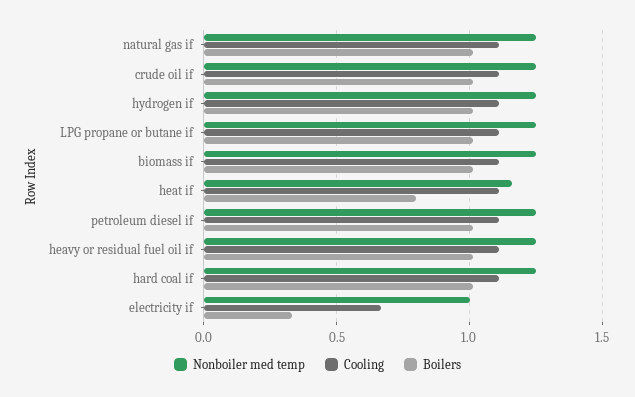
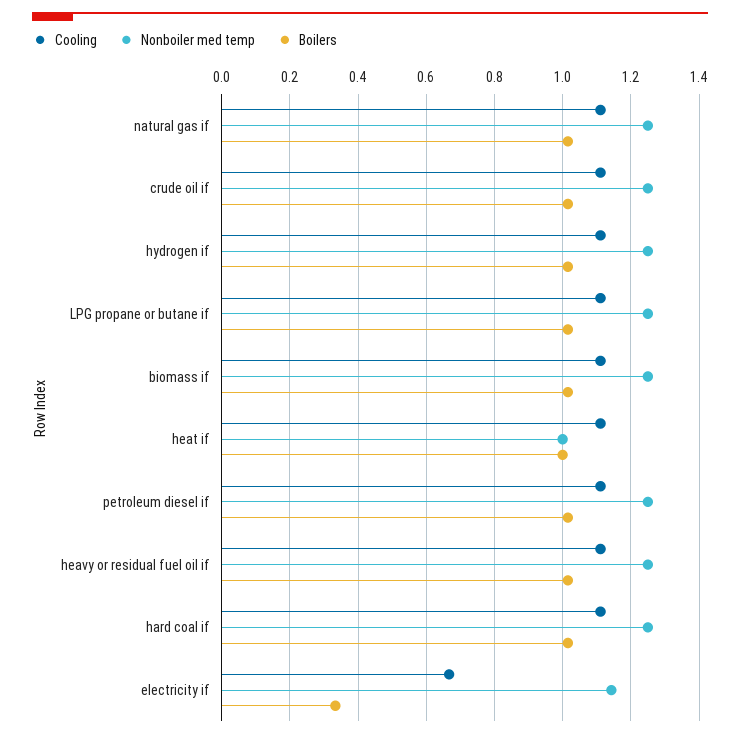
Nonboiler med temp, heat if: 1.15 -> 1
Boilers, heat if: 0.8 -> 1
Nonboiler med temp, electricity if: 1 -> 1.14

